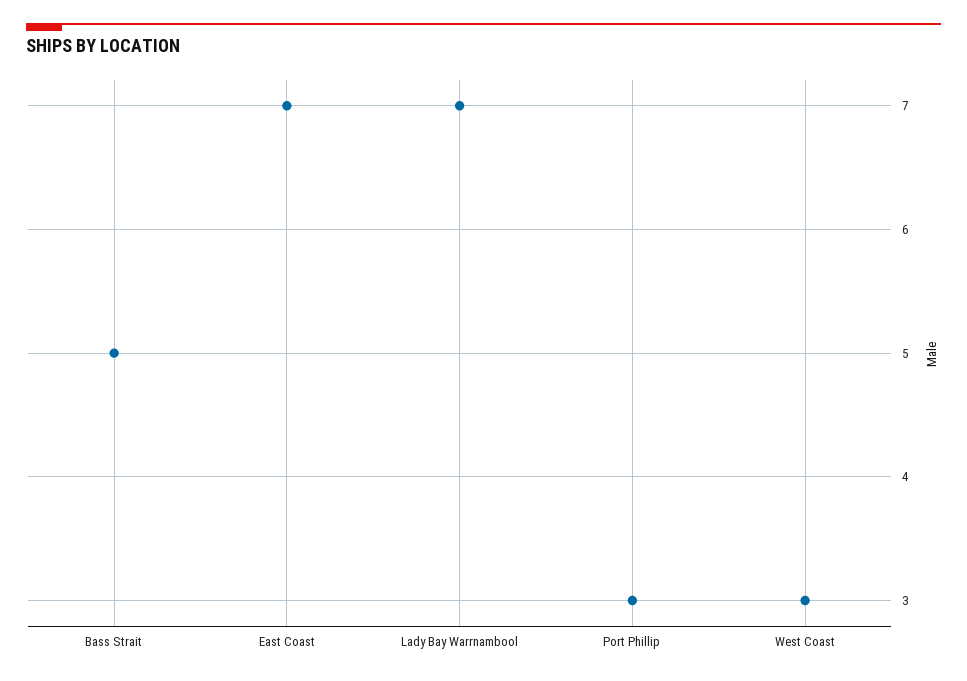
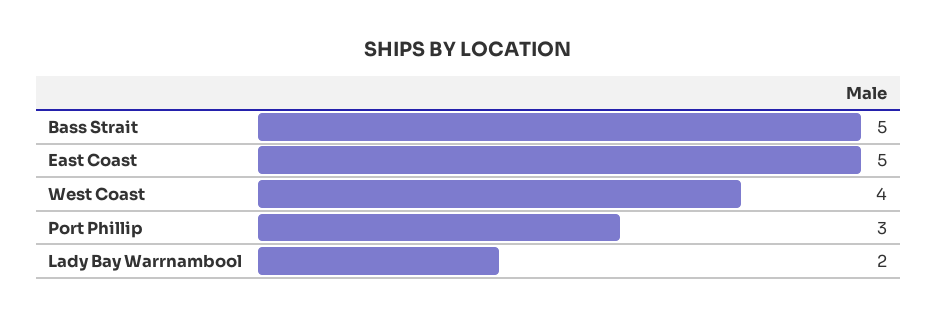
East Coast: 7 -> 5
Lady Bay Warrnambool: 7 -> 2
West Coast: 3 -> 4

